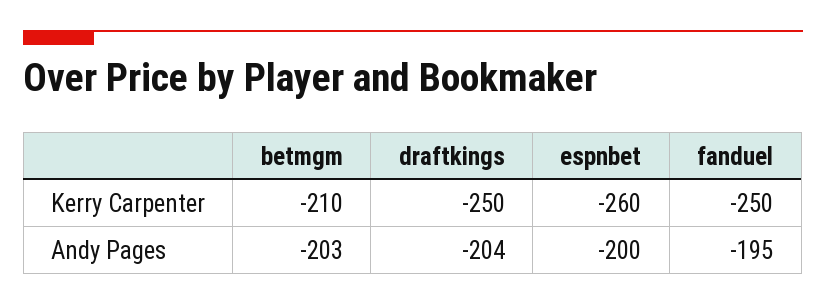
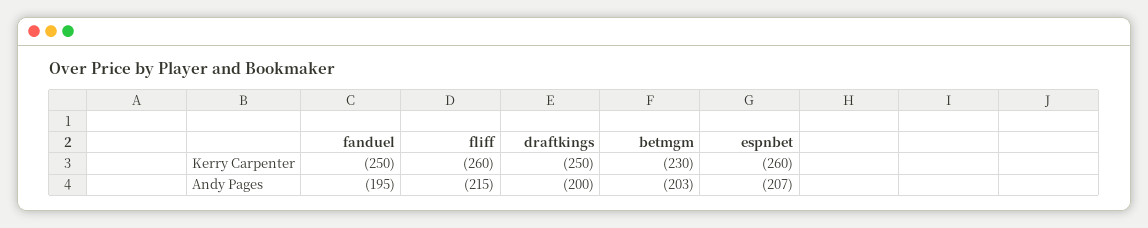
betmgm, Kerry Carpenter: -210 -> -230
draftkings, Andy Pages: -204 -> -200
espnbet, Andy Pages: -200 -> -207
fliff, Kerry Carpenter: none -> -260
fliff, Andy Pages: none -> -215

